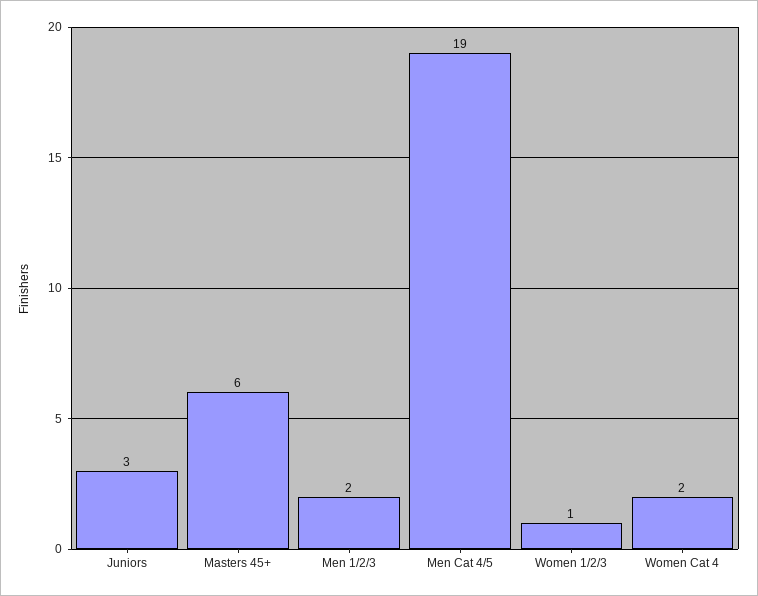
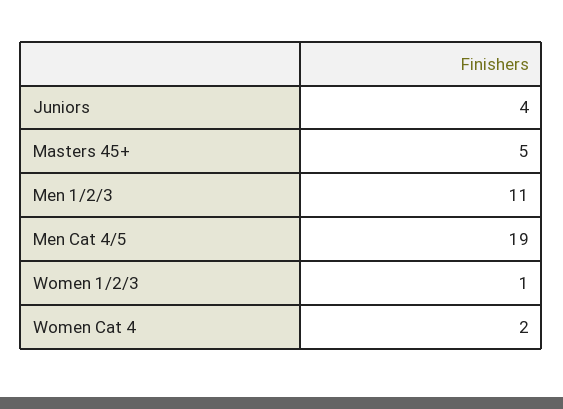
Juniors: 3 -> 4
Masters 45+: 6 -> 5
Men 1/2/3: 2 -> 11

